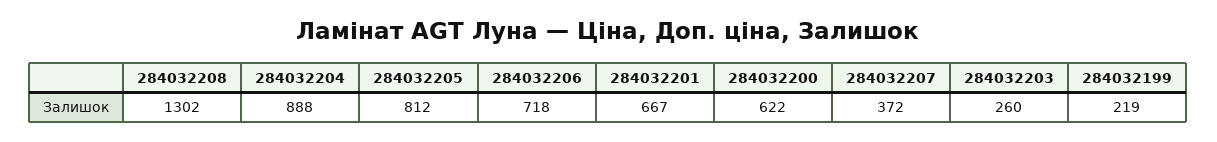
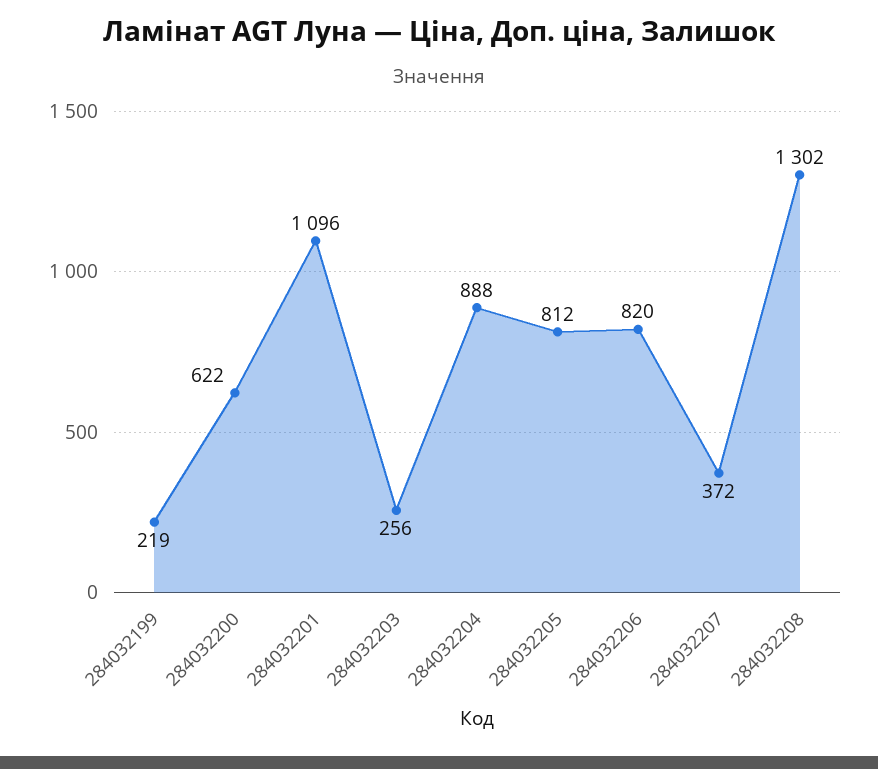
284032206: 718 -> 820
284032201: 667 -> 1096
284032203: 260 -> 256

